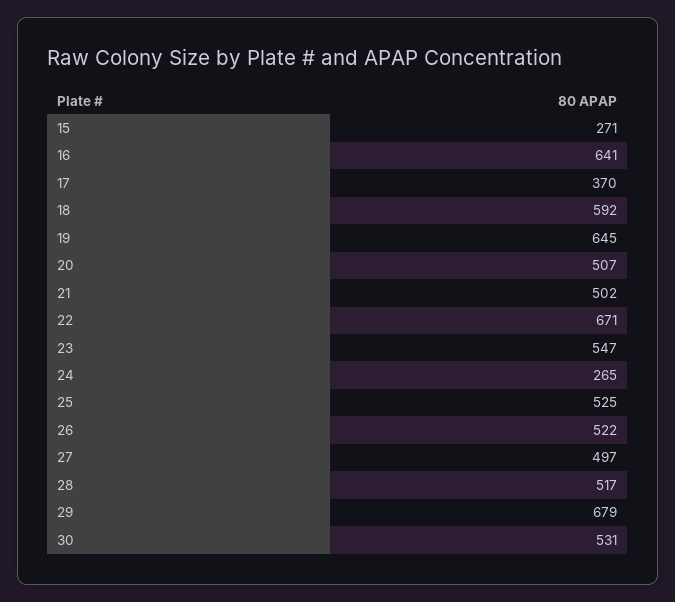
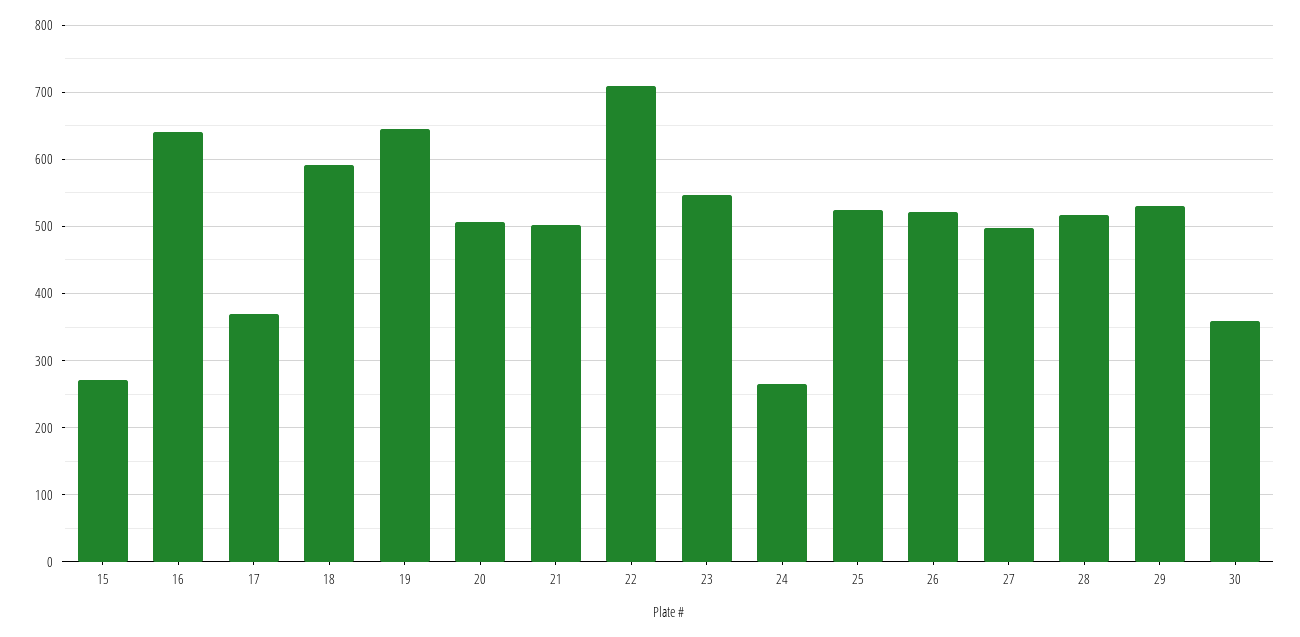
22: 671 -> 710
29: 679 -> 530
30: 531 -> 360

